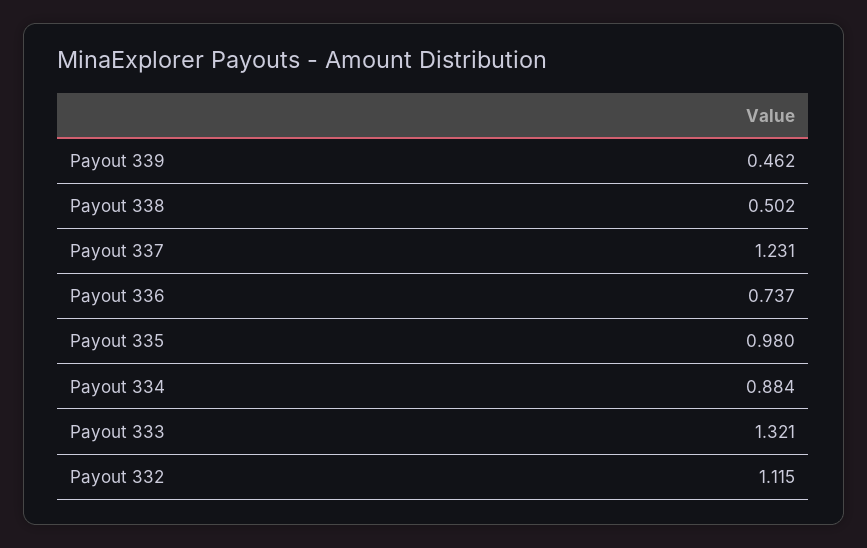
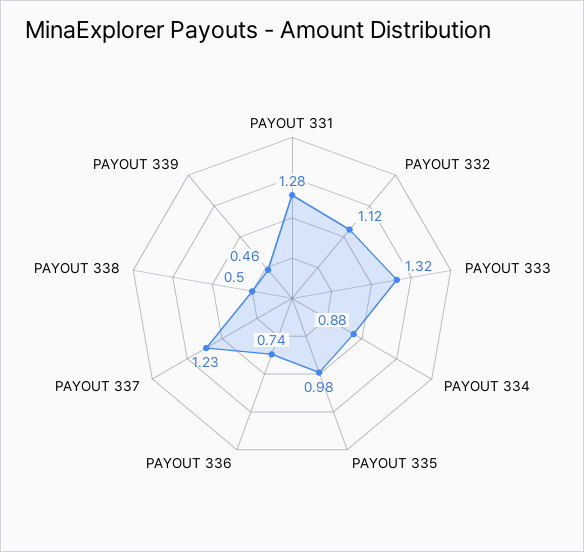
PAYOUT 331: none -> 1.28

